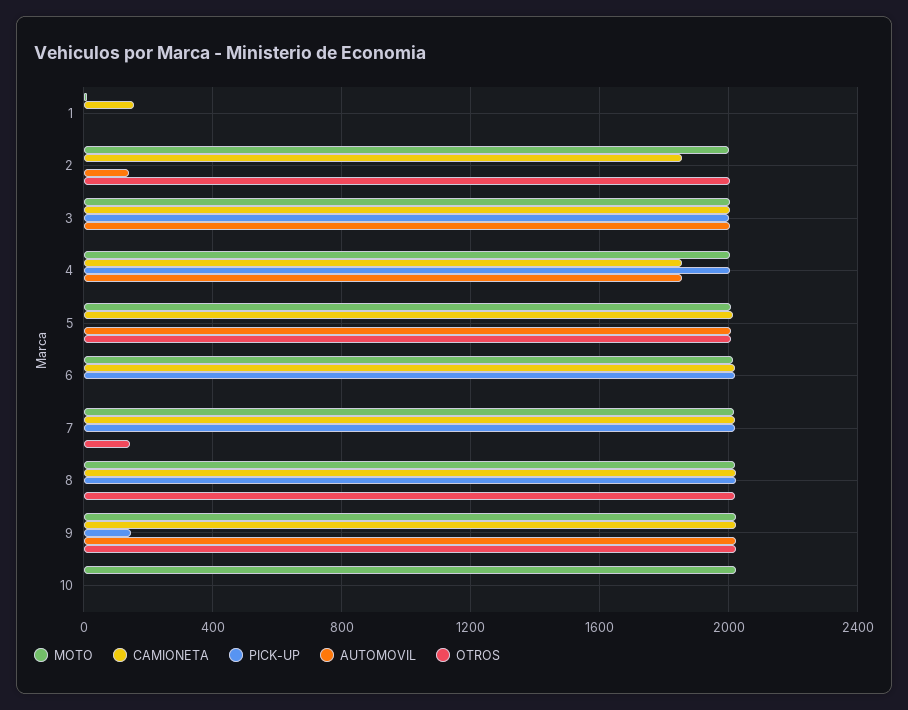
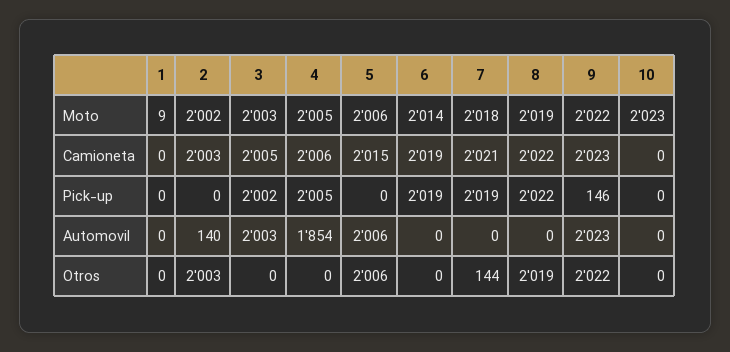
CAMIONETA, 1: 150 -> 0
CAMIONETA, 2: 1850 -> 2003
CAMIONETA, 4: 1850 -> 2006

